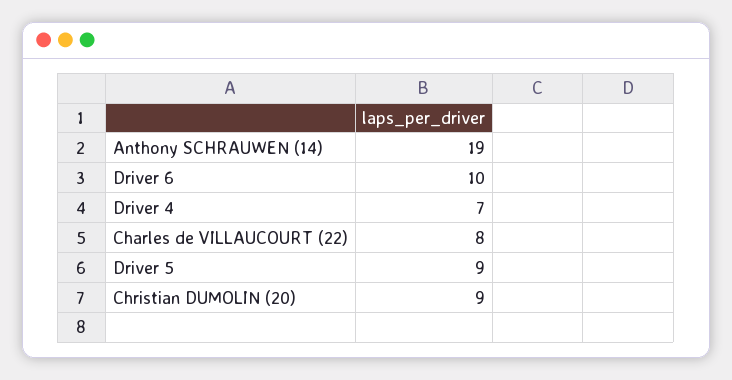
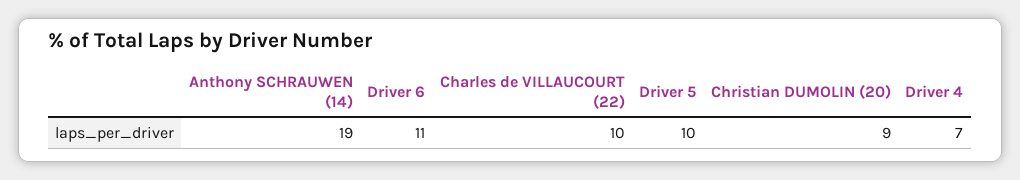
Driver 6: 10 -> 11
Charles de VILLAUCOURT (22): 8 -> 10
Driver 5: 9 -> 10

